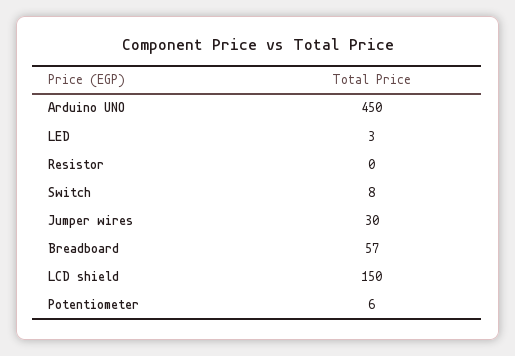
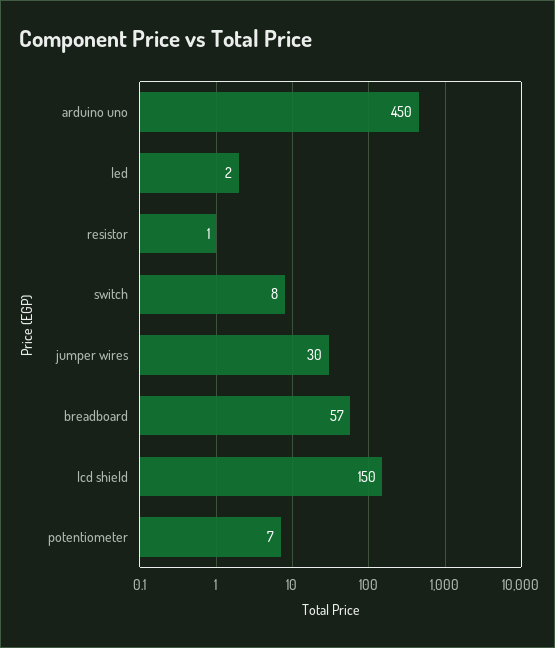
LED: 3 -> 2
Resistor: 0 -> 1
Potentiometer: 6 -> 7

